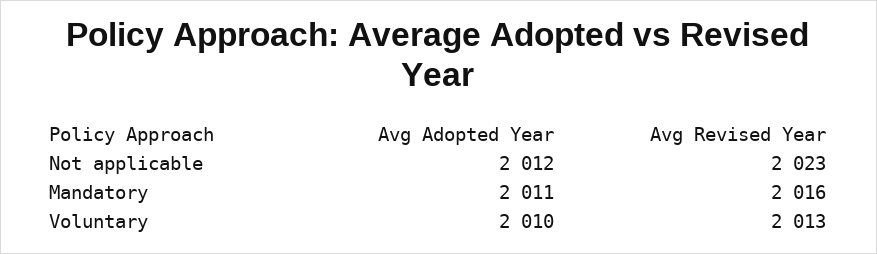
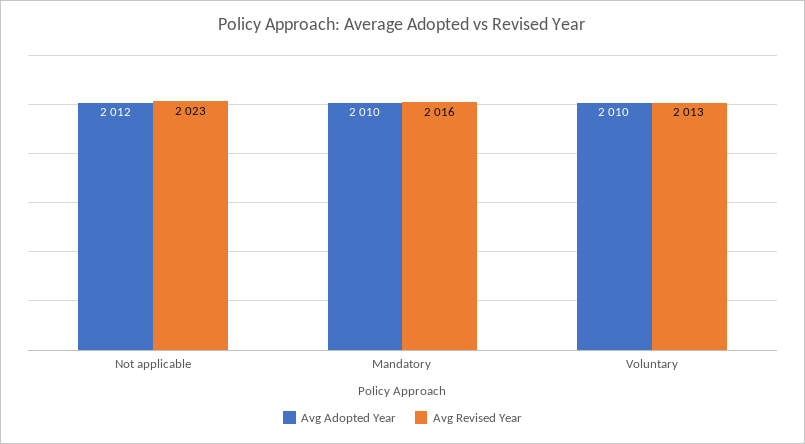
Avg Adopted Year, Mandatory: 2011 -> 2010

